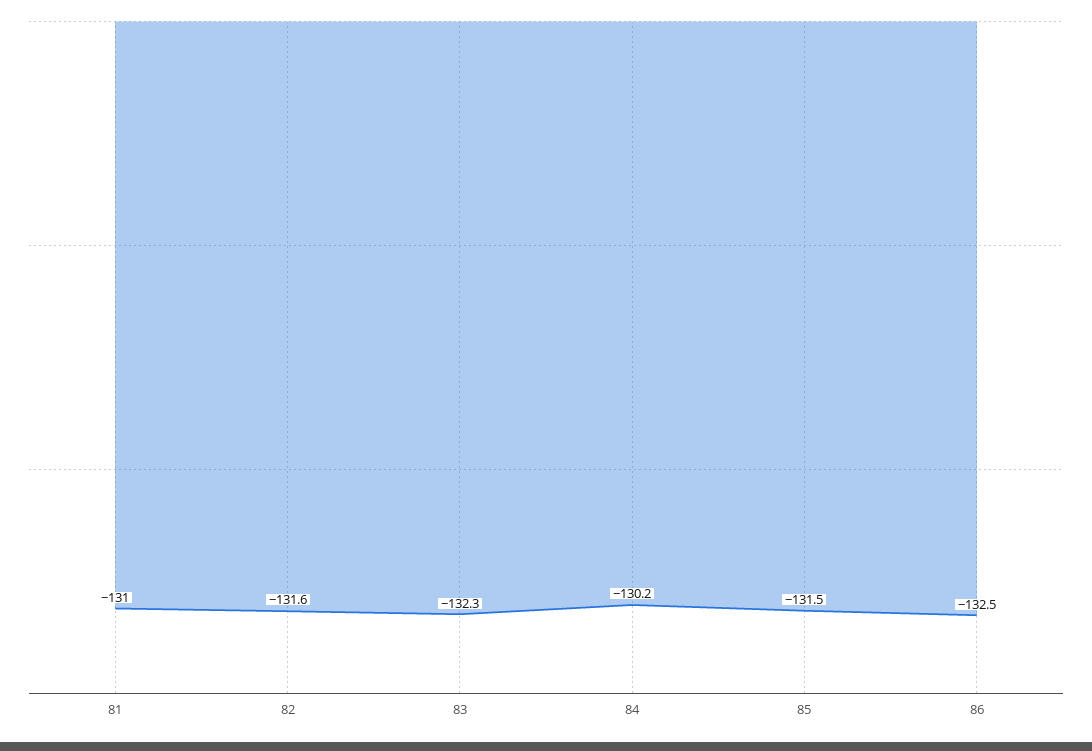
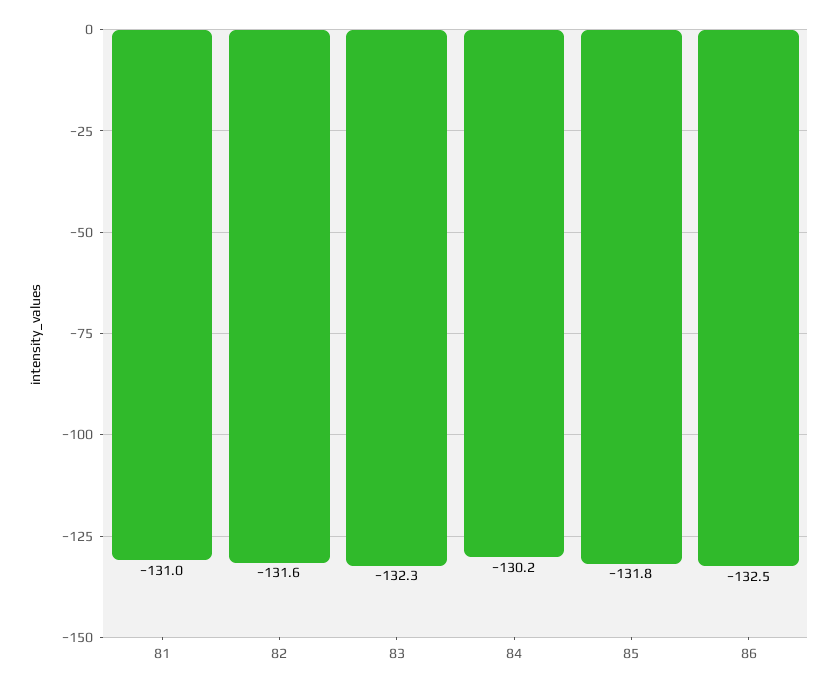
85: -131.5 -> -131.8

